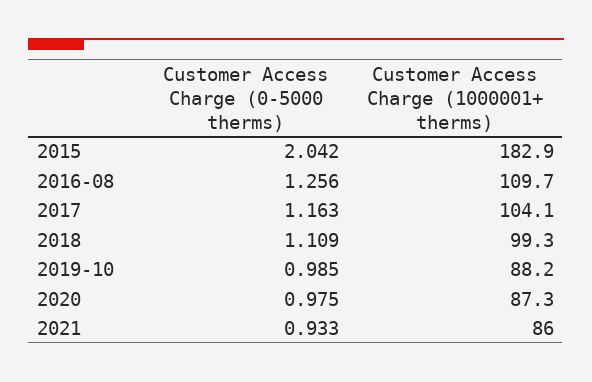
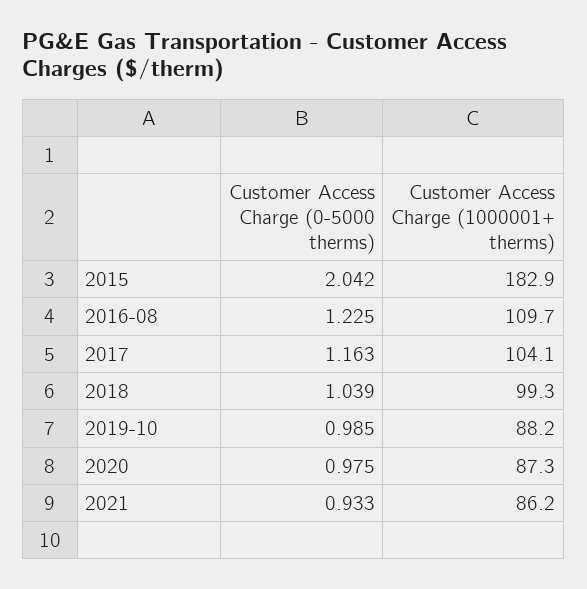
Customer Access Charge (0-5000 therms), 2016-08: 1.256 -> 1.225
Customer Access Charge (0-5000 therms), 2018: 1.109 -> 1.039
Customer Access Charge (1000001+ therms), 2021: 86 -> 86.2

